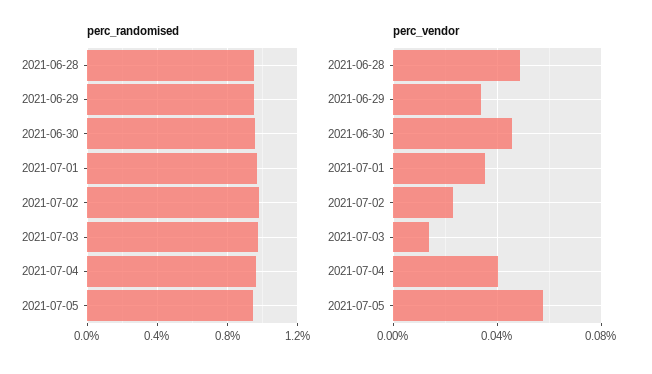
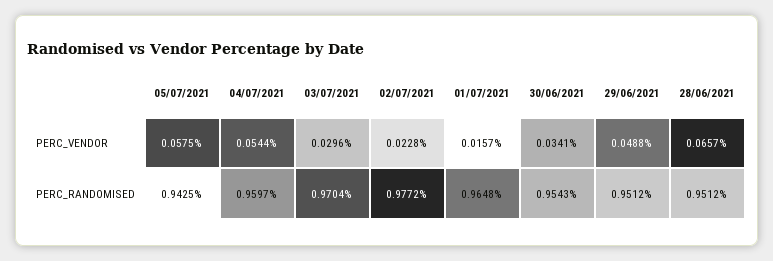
perc_vendor, 2021-06-28: 0.05 -> 0.0657
perc_vendor, 2021-06-29: 0.035 -> 0.0488
perc_vendor, 2021-06-30: 0.045 -> 0.0341
perc_vendor, 2021-07-01: 0.035 -> 0.0157
perc_vendor, 2021-07-03: 0.015 -> 0.0296
perc_vendor, 2021-07-04: 0.04 -> 0.0544

